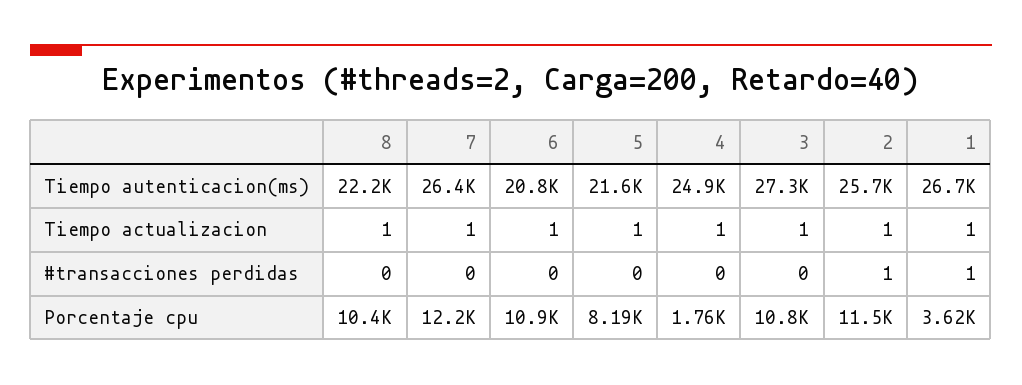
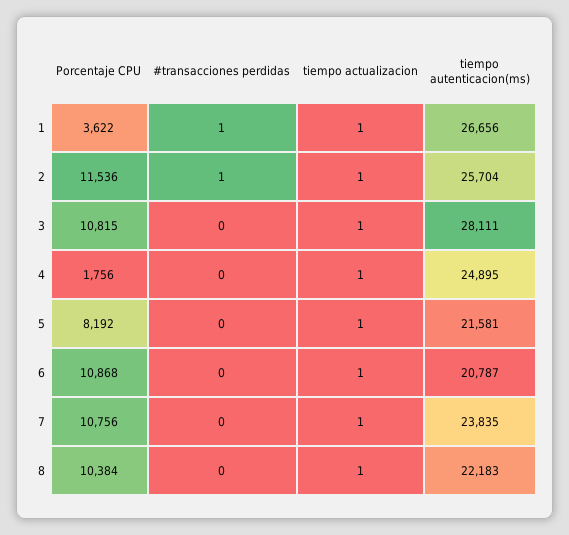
7, Tiempo autenticacion(ms): 26400 -> 23835
3, Tiempo autenticacion(ms): 27300 -> 28111
7, Porcentaje cpu: 12200 -> 10756

